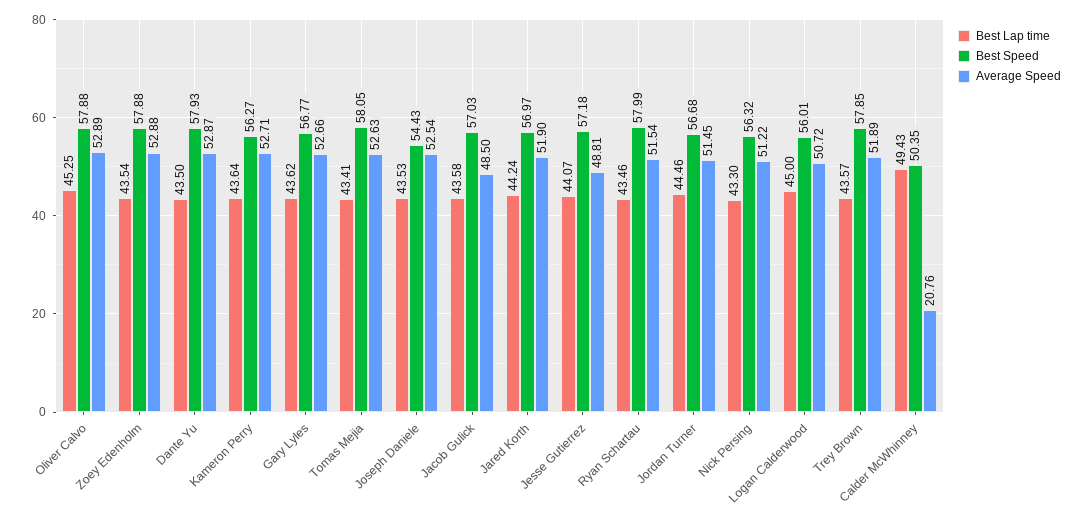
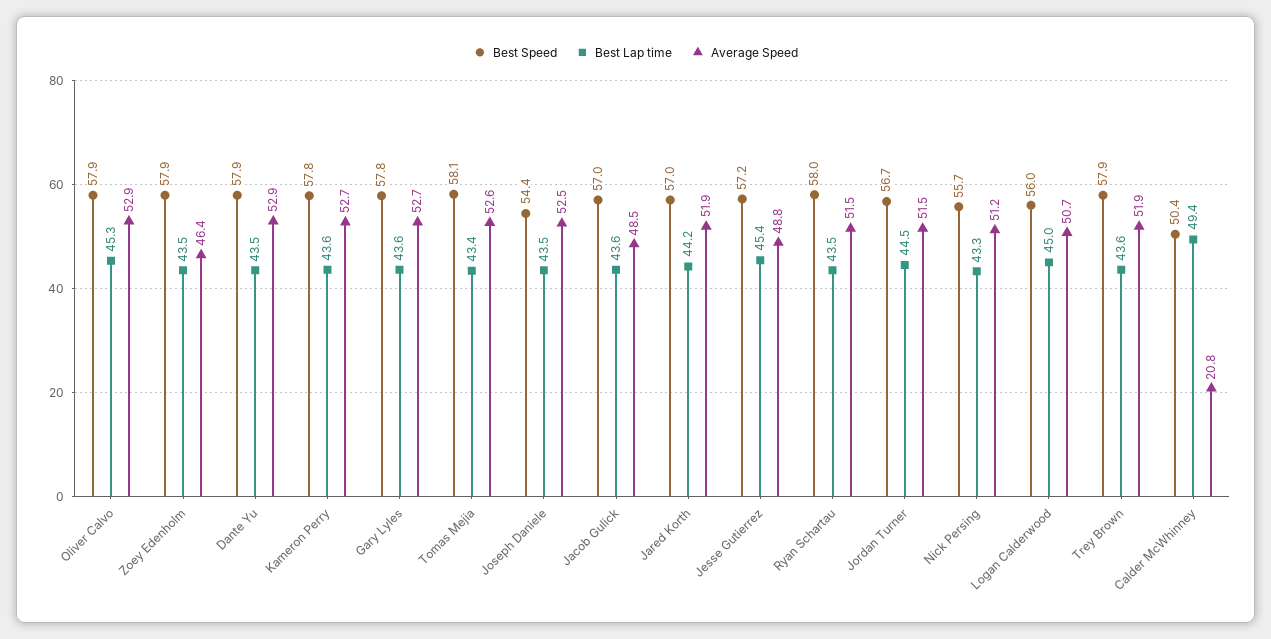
Average Speed, Zoey Edenholm: 52.88 -> 46.4
Best Speed, Kameron Perry: 56.27 -> 57.8
Best Speed, Gary Lyles: 56.77 -> 57.8
Best Lap time, Jesse Gutierrez: 44.07 -> 45.4
Best Speed, Nick Persing: 56.32 -> 55.7

